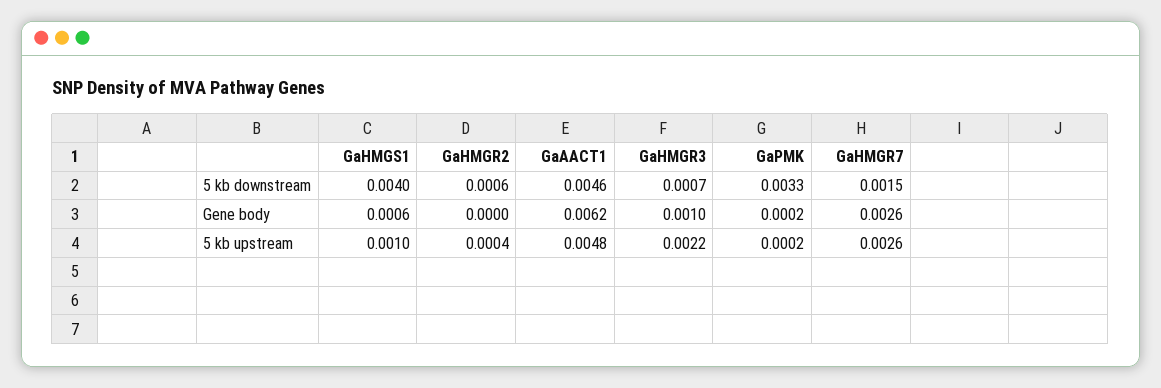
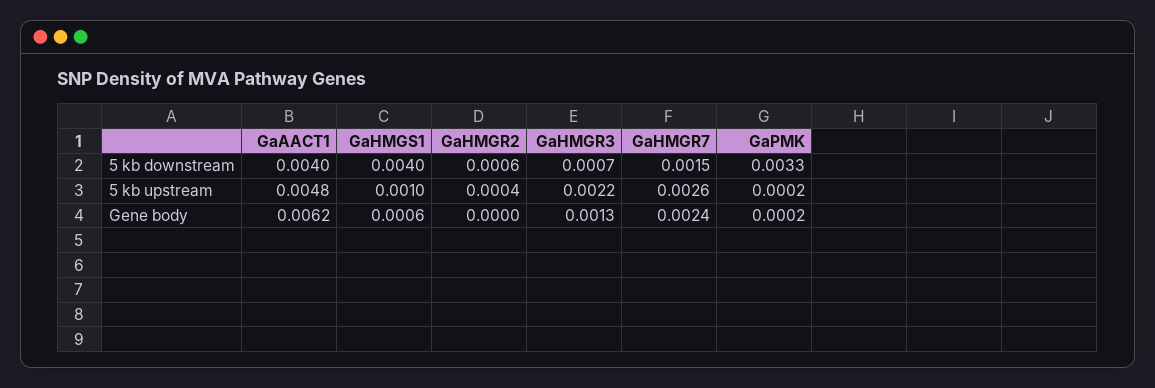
GaAACT1, 5 kb downstream: 0.0046 -> 0.004
GaHMGR3, Gene body: 0.001 -> 0.0013
GaHMGR7, Gene body: 0.0026 -> 0.0024

